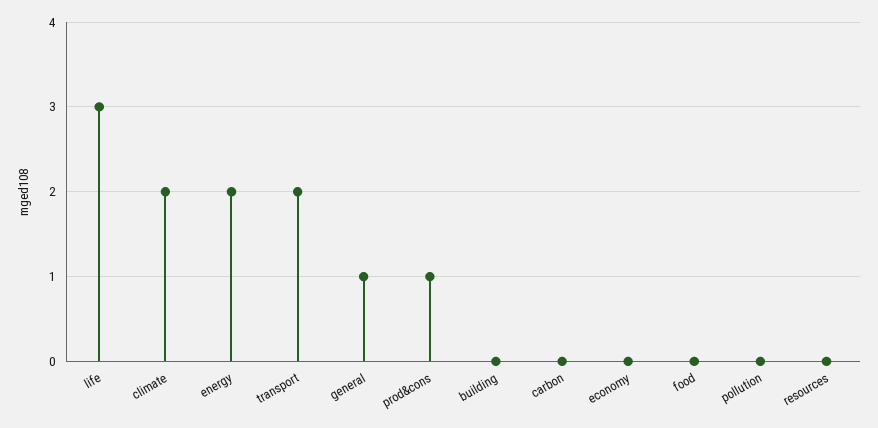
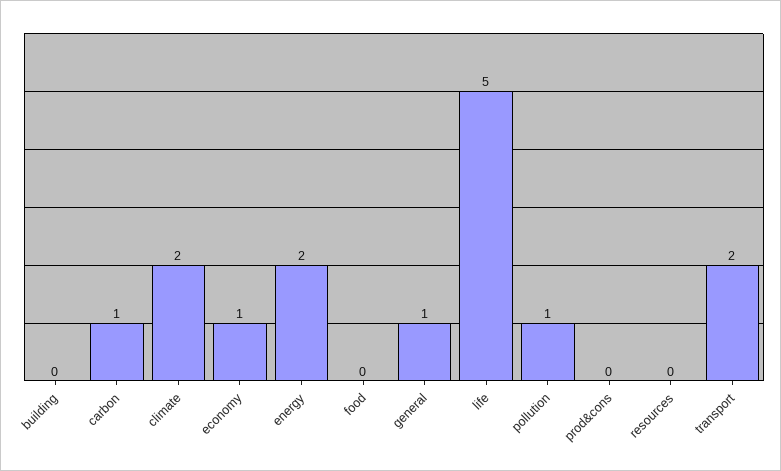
life: 3 -> 5
prod&cons: 1 -> 0
carbon: 0 -> 1
economy: 0 -> 1
pollution: 0 -> 1

